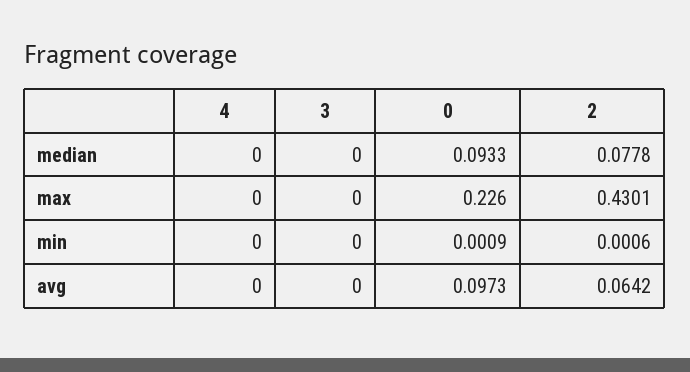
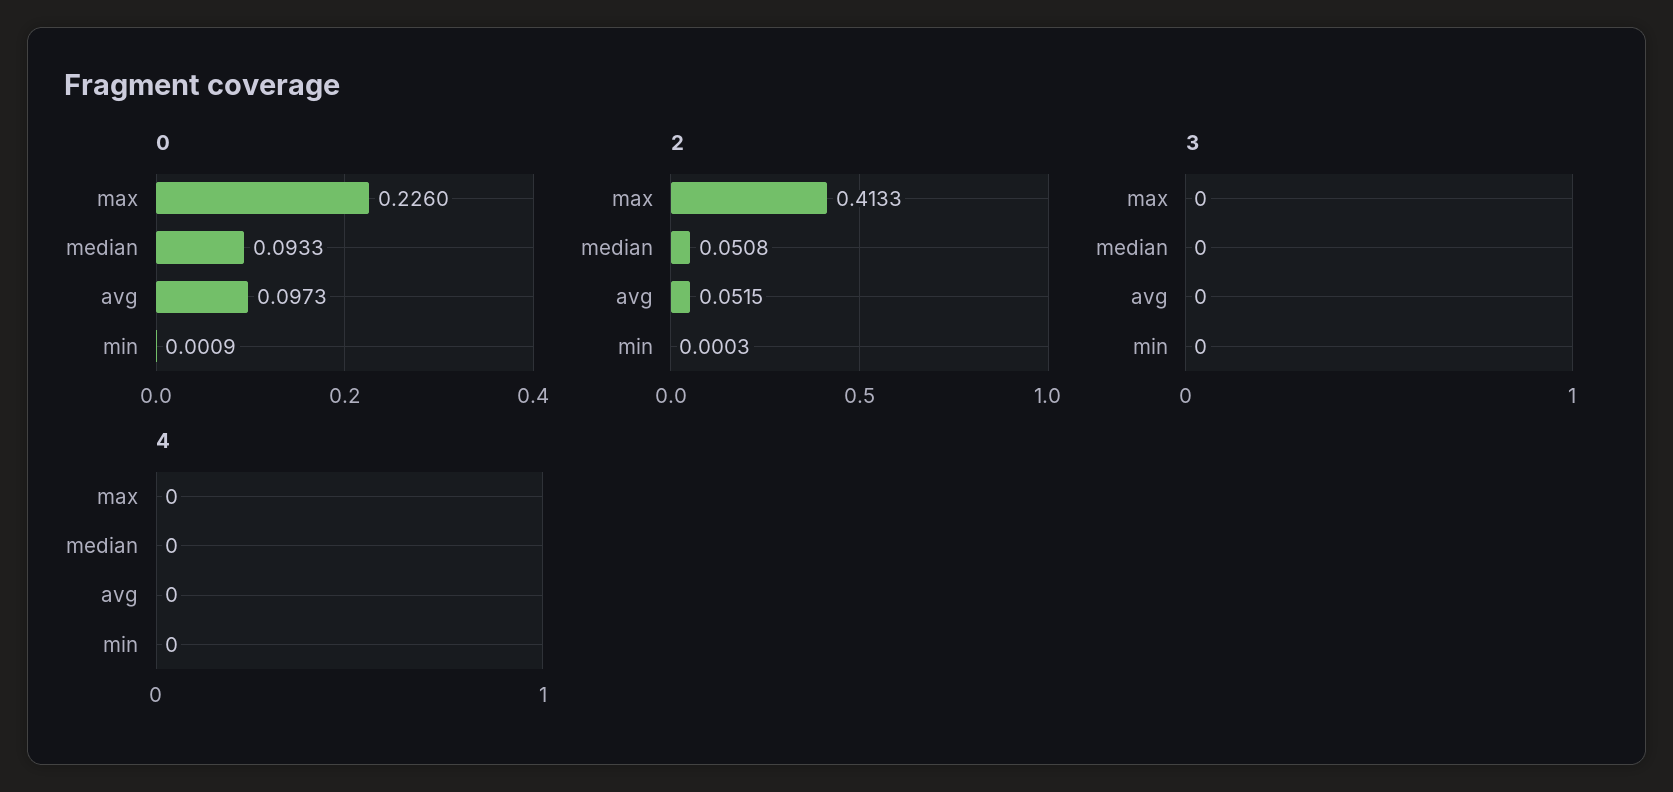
2, median: 0.0778 -> 0.0508
2, max: 0.4301 -> 0.4133
2, min: 0.0006 -> 0.0003
2, avg: 0.0642 -> 0.0515

